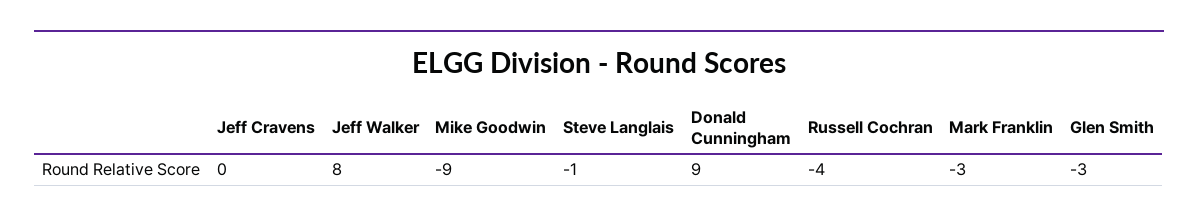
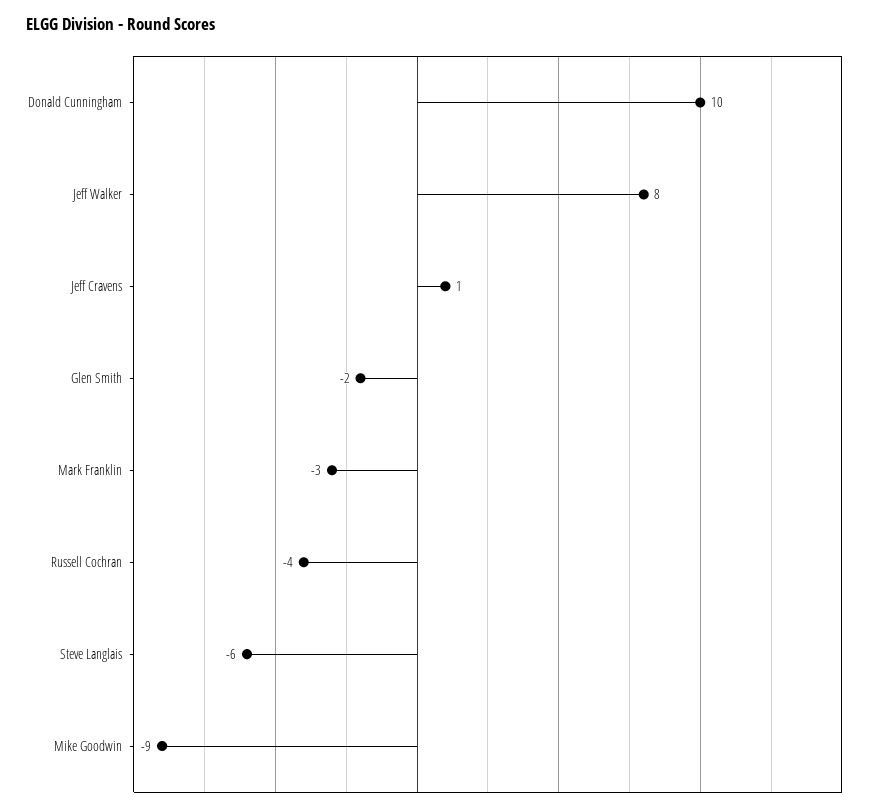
Jeff Cravens: 0 -> 1
Steve Langlais: -1 -> -6
Donald Cunningham: 9 -> 10
Glen Smith: -3 -> -2

